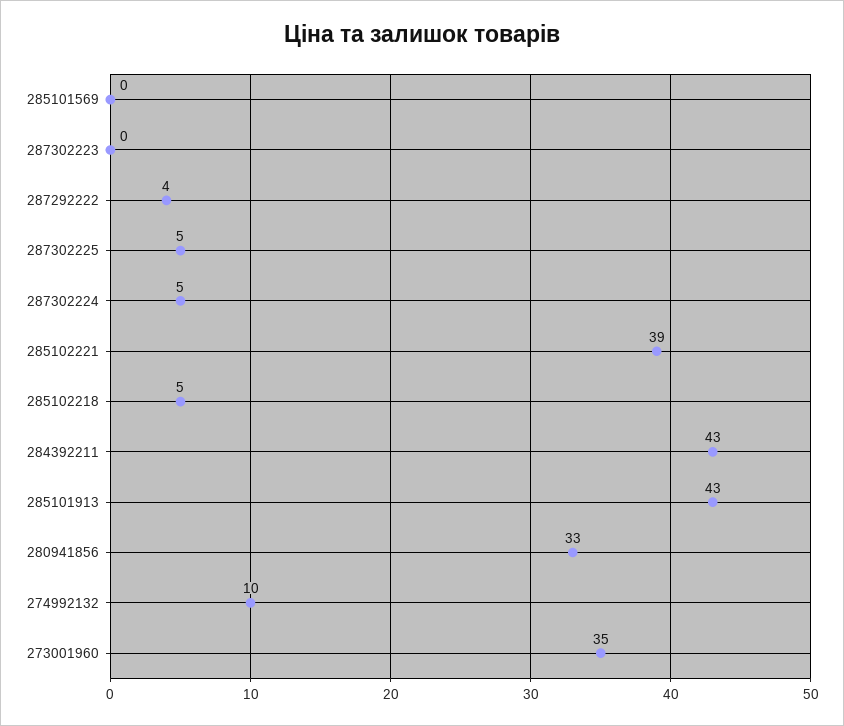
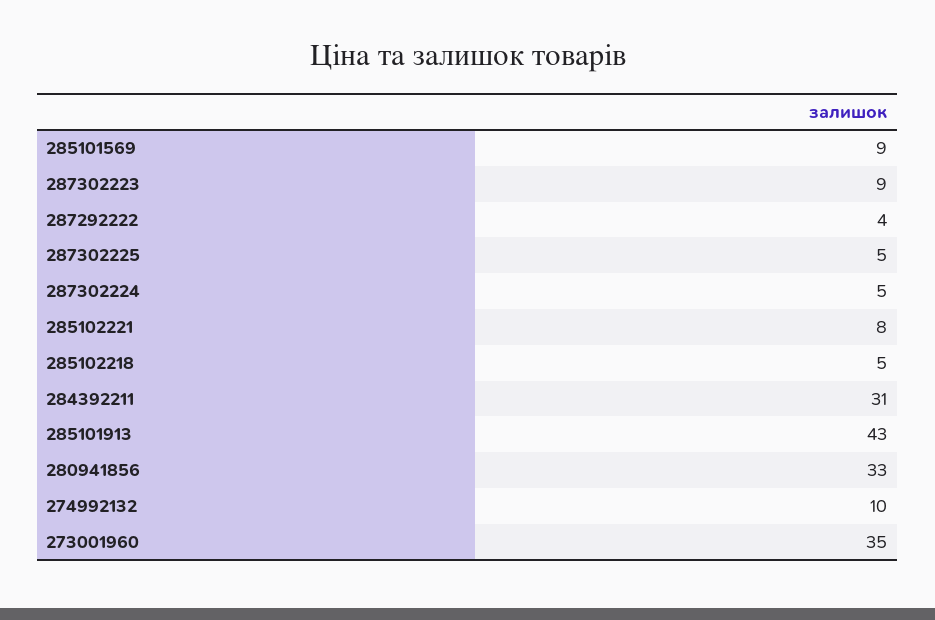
285101569: 0 -> 9
287302223: 0 -> 9
285102221: 39 -> 8
284392211: 43 -> 31

